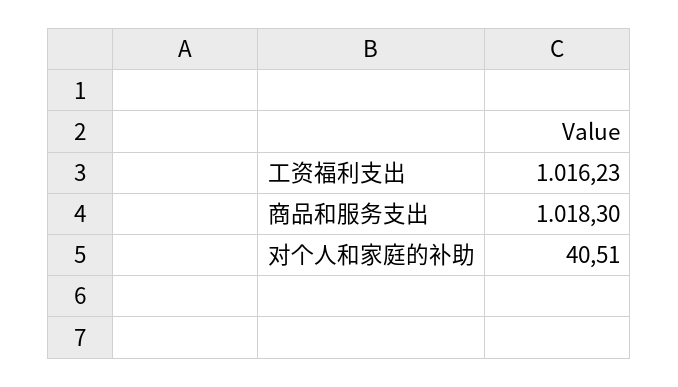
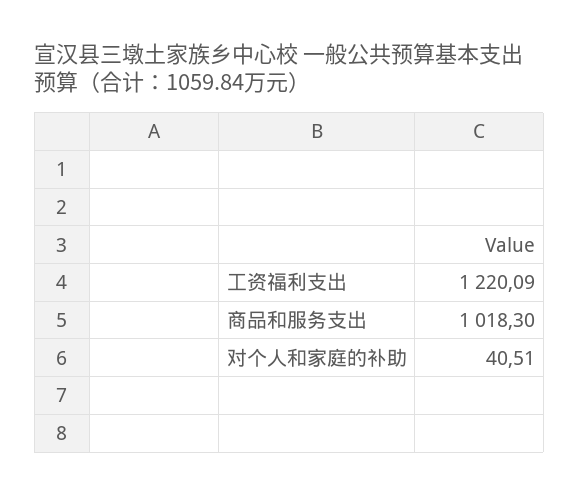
工资福利支出: 1016.23 -> 1220.09

